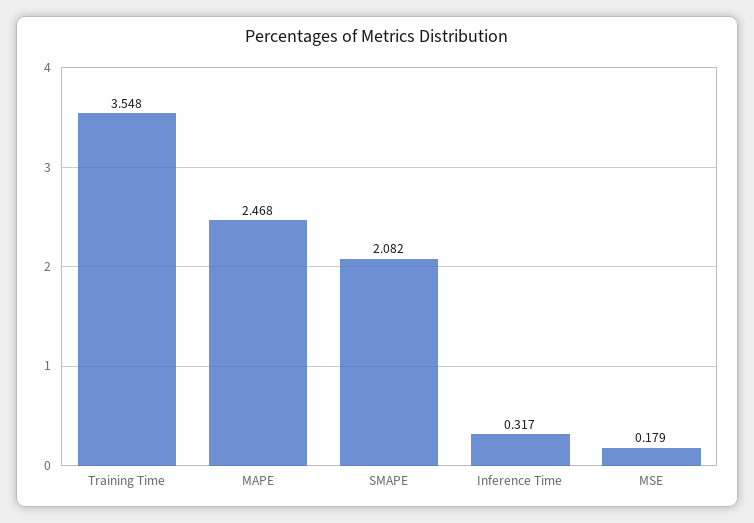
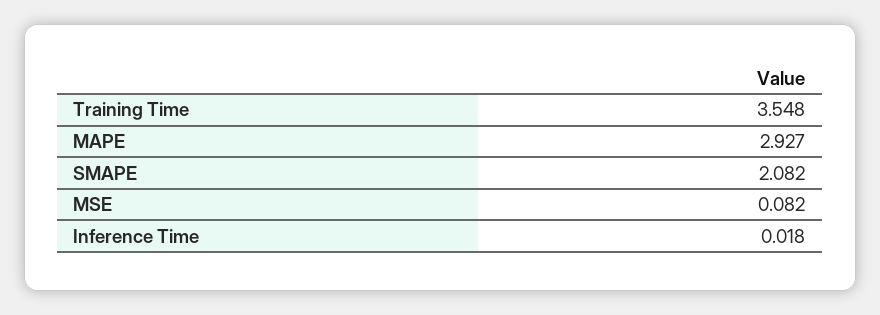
MAPE: 2.468 -> 2.927
Inference Time: 0.317 -> 0.018
MSE: 0.179 -> 0.082

